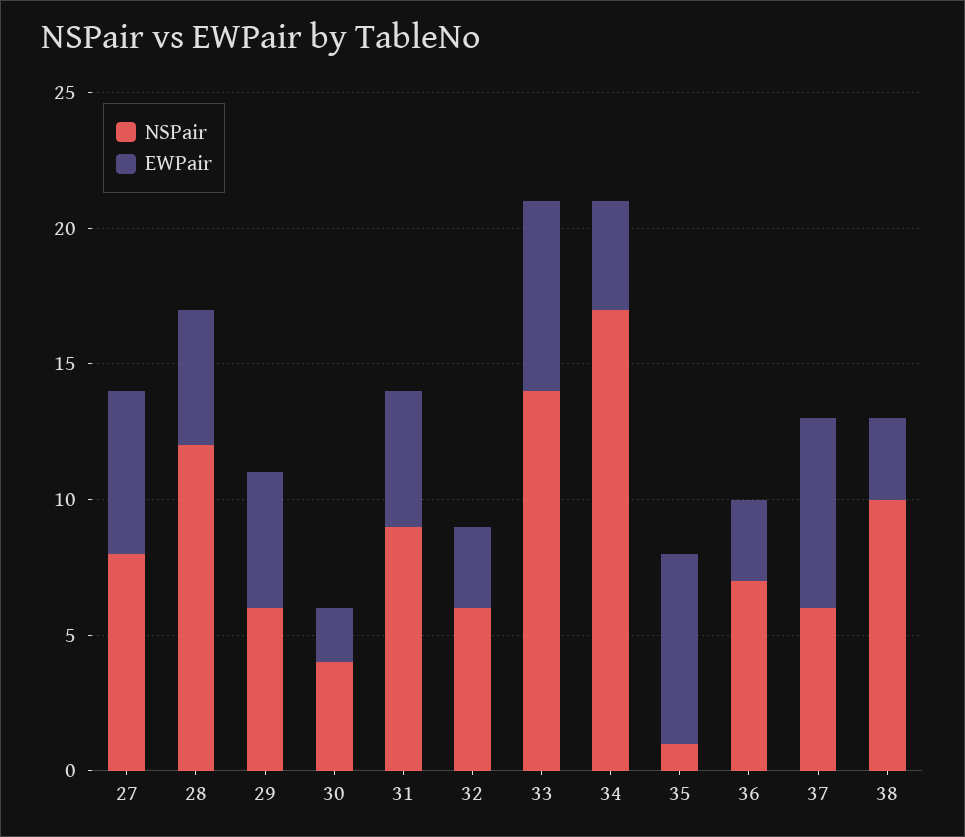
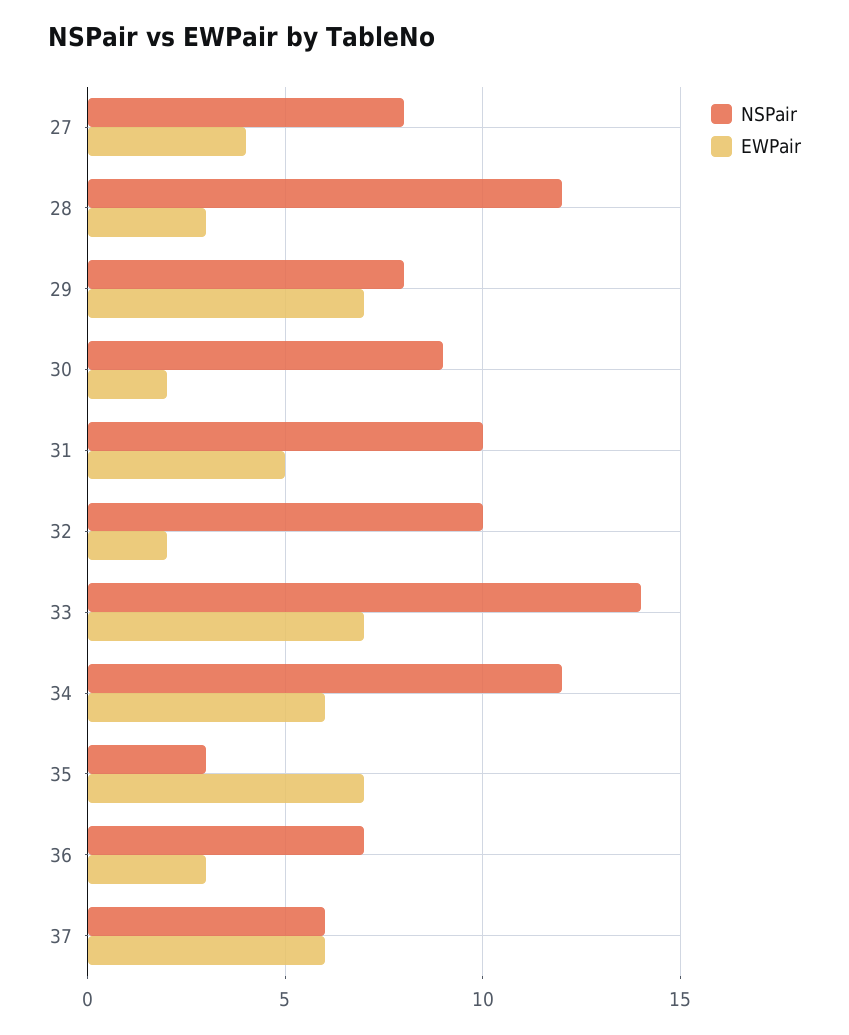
EWPair, 27: 6 -> 4
EWPair, 28: 5 -> 3
NSPair, 29: 6 -> 8
EWPair, 29: 5 -> 7
NSPair, 30: 4 -> 9
NSPair, 31: 9 -> 10
NSPair, 32: 6 -> 10
EWPair, 32: 3 -> 2
NSPair, 34: 17 -> 12
EWPair, 34: 4 -> 6
NSPair, 35: 1 -> 3
EWPair, 37: 7 -> 6
NSPair, 38: 10 -> none
EWPair, 38: 3 -> none

